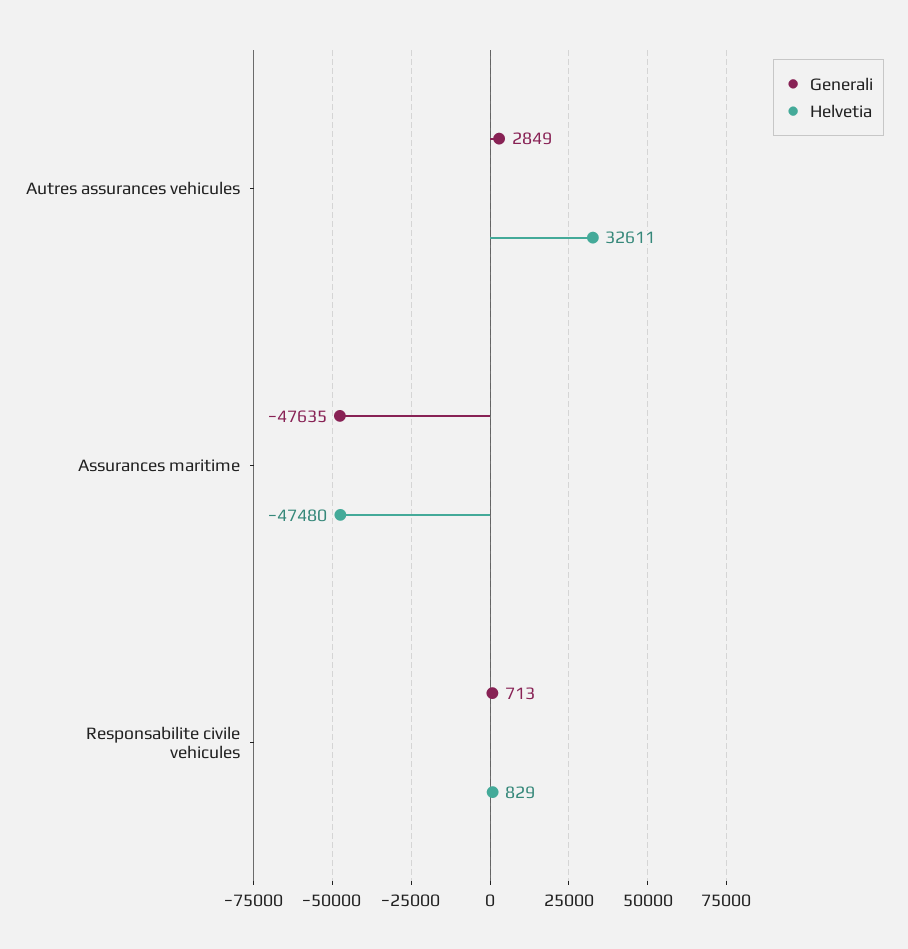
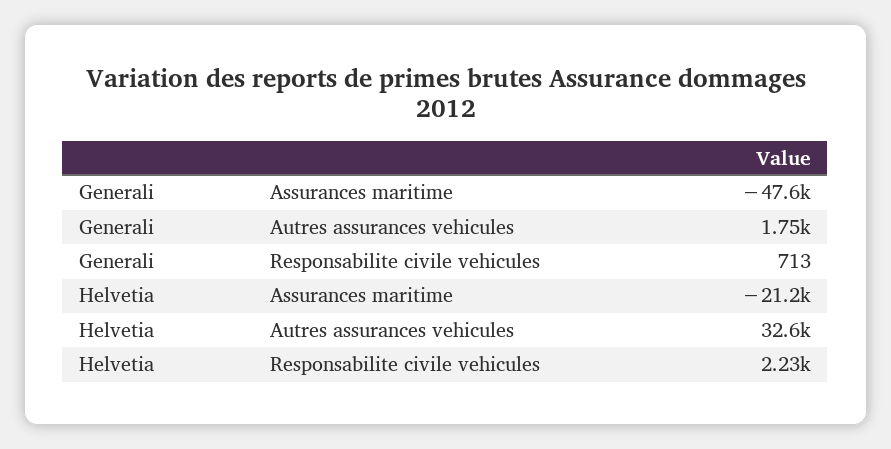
Generali, Autres assurances vehicules: 2849 -> 1750
Helvetia, Assurances maritime: -47480 -> -21200
Helvetia, Responsabilite civile vehicules: 829 -> 2230

